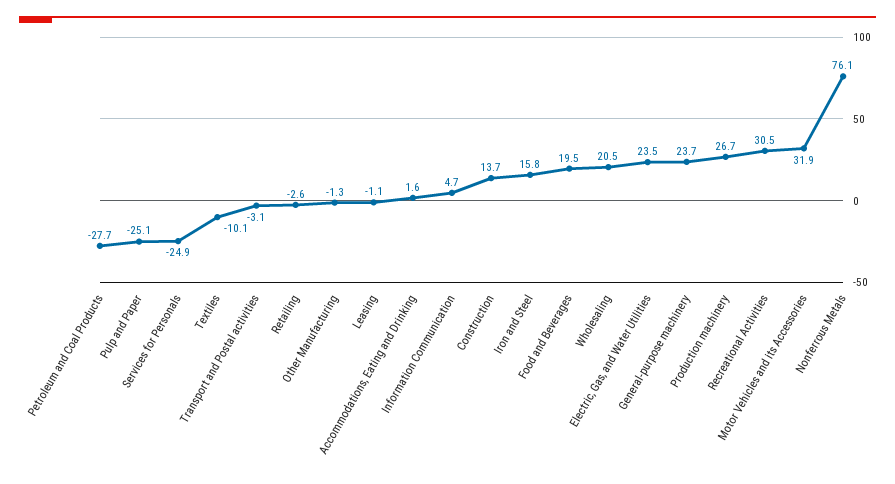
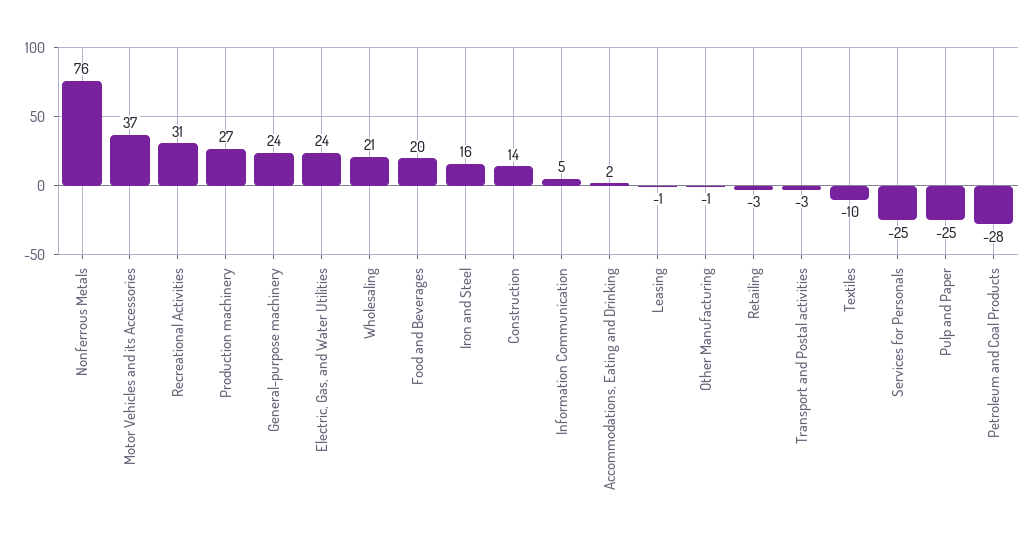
Motor Vehicles and its Accessories: 31.9 -> 37

